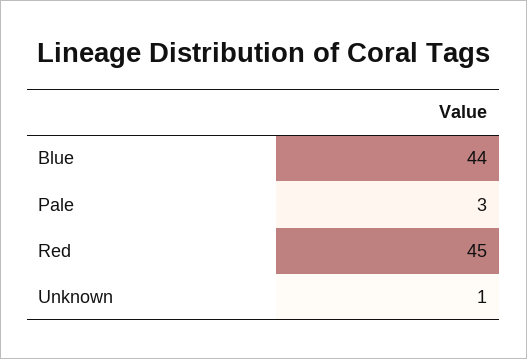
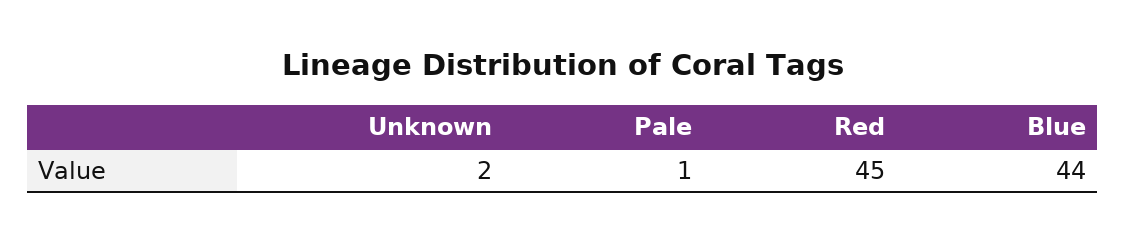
Pale: 3 -> 1
Unknown: 1 -> 2

